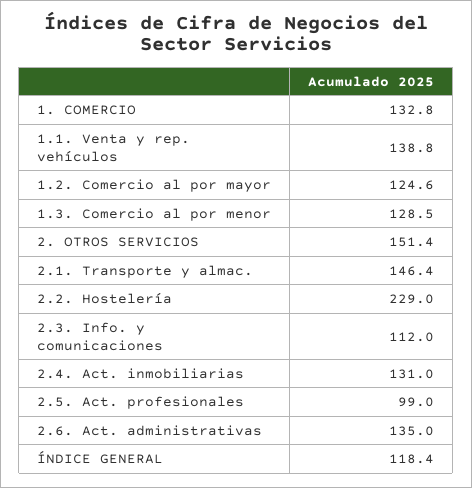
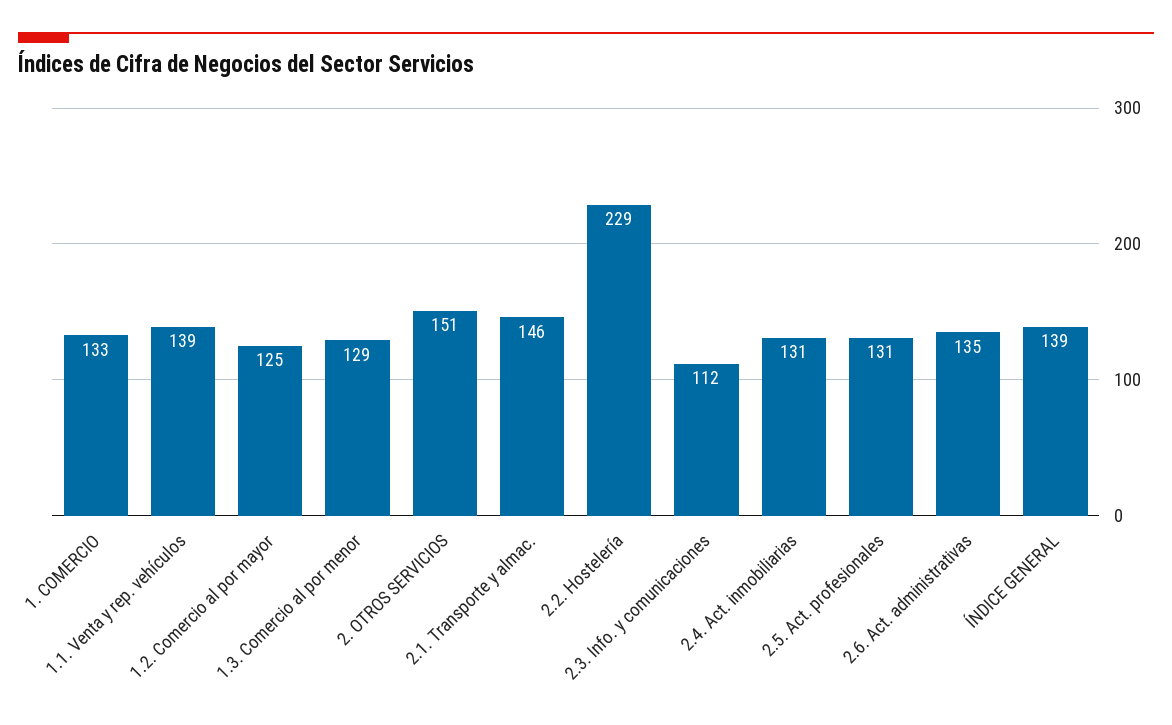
2.5. Act. profesionales: 99 -> 131
ÍNDICE GENERAL: 118.4 -> 139

